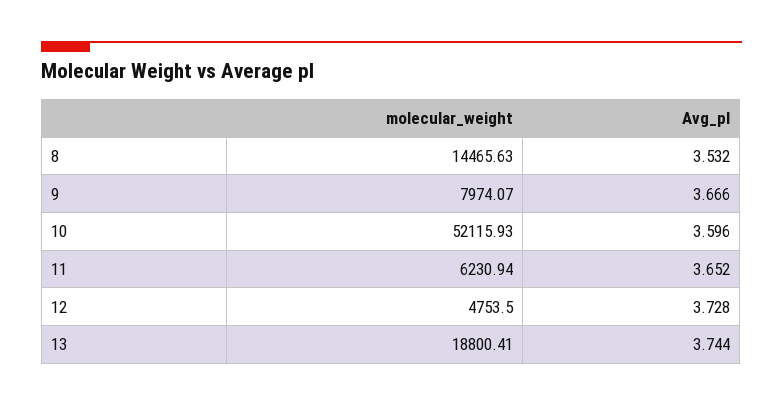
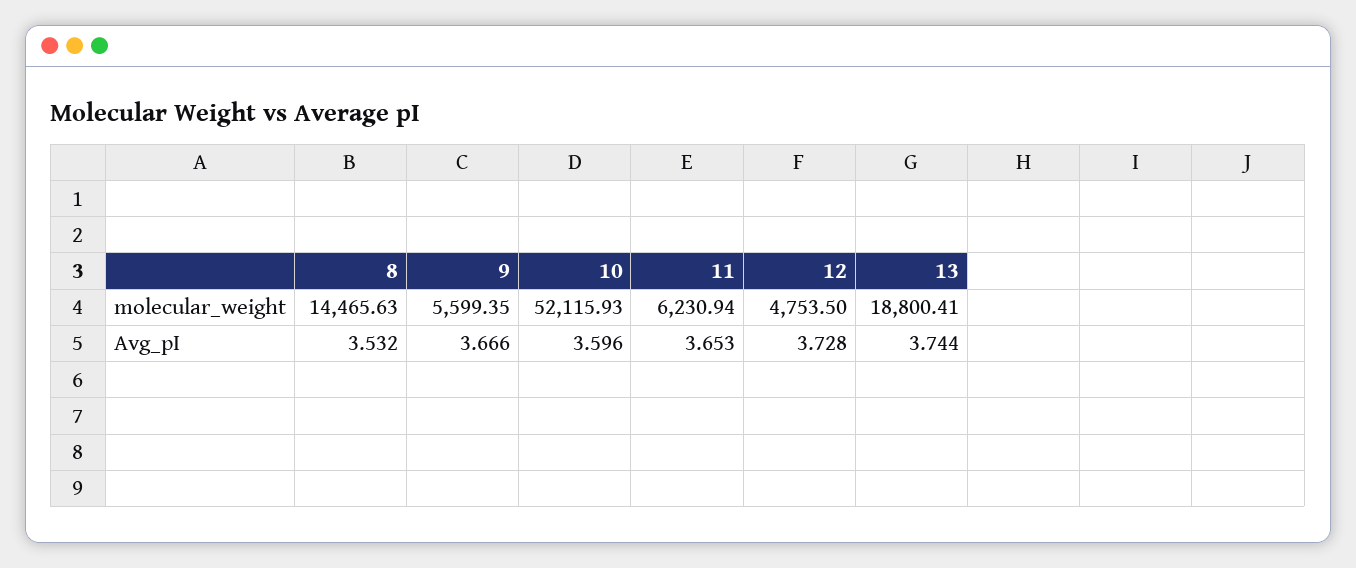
molecular_weight, 9: 7974.07 -> 5599.35
Avg_pI, 11: 3.652 -> 3.653

